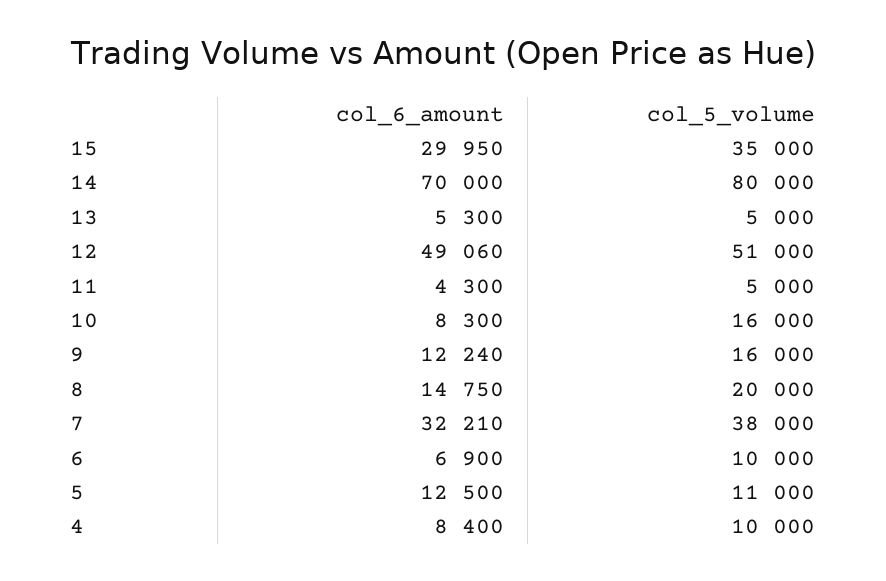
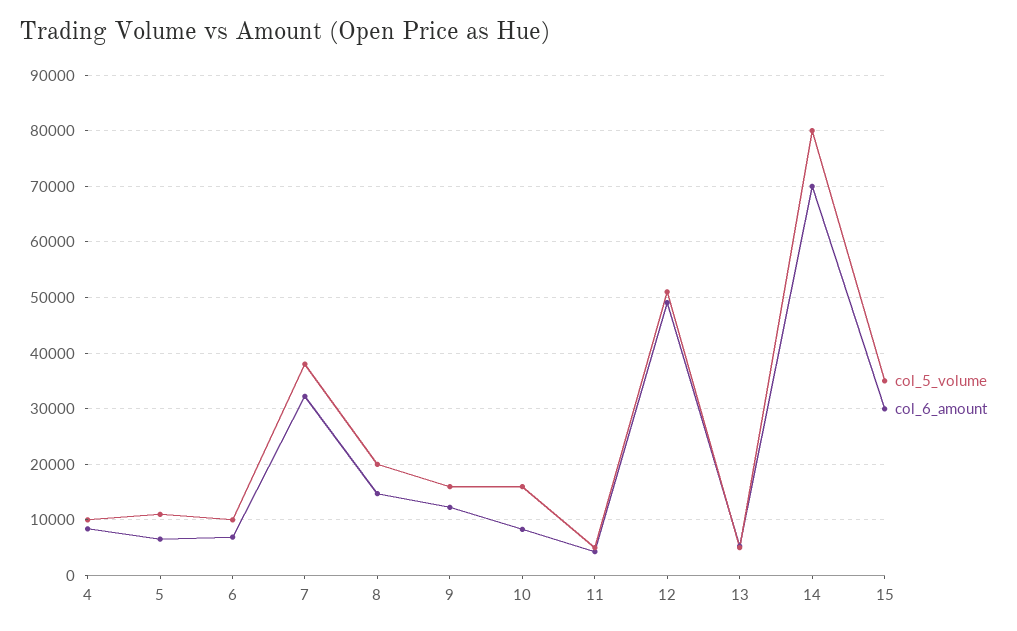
col_6_amount, 5: 12500 -> 6000

